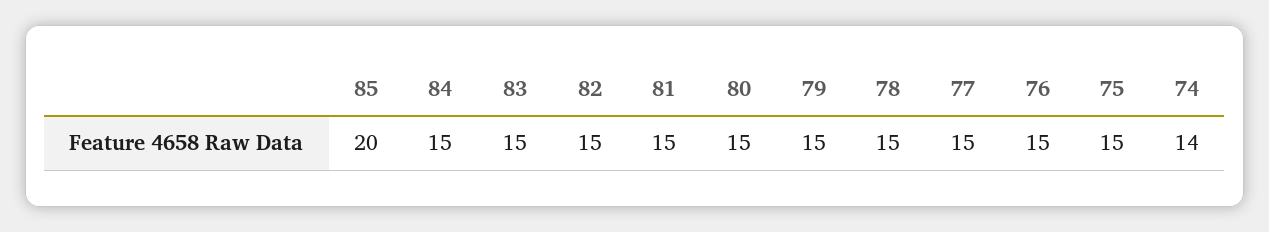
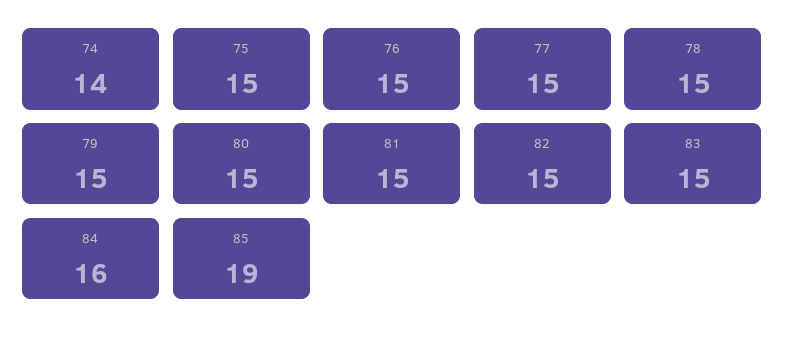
85: 20 -> 19
84: 15 -> 16

